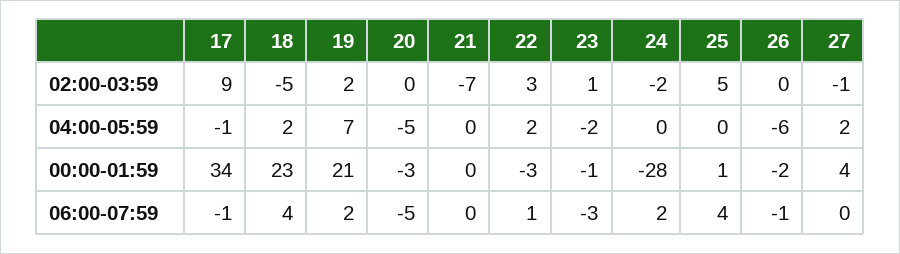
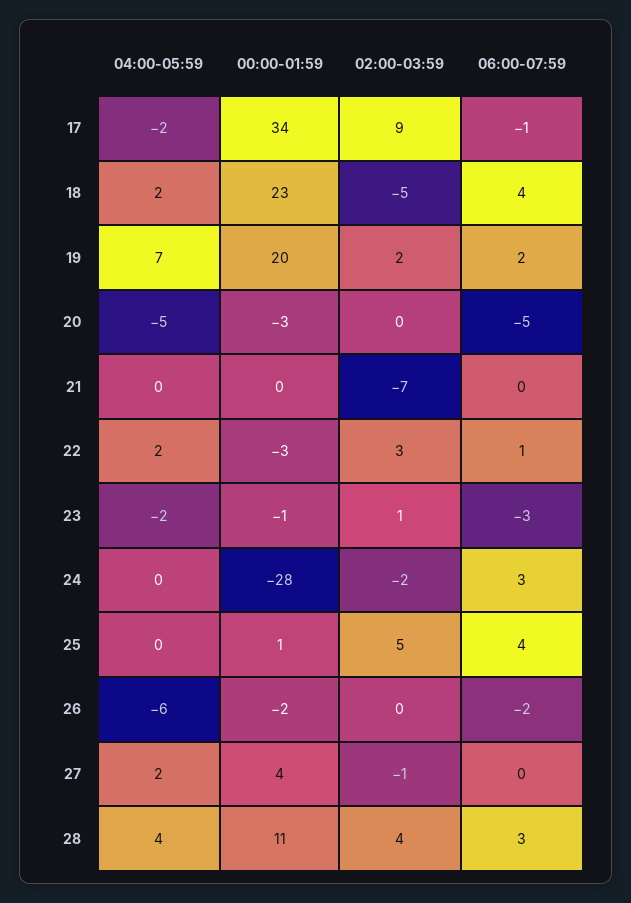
17, 04:00-05:59: -1 -> -2
19, 00:00-01:59: 21 -> 20
24, 06:00-07:59: 2 -> 3
26, 06:00-07:59: -1 -> -2
28, 04:00-05:59: none -> 4
28, 00:00-01:59: none -> 11
28, 02:00-03:59: none -> 4
28, 06:00-07:59: none -> 3

